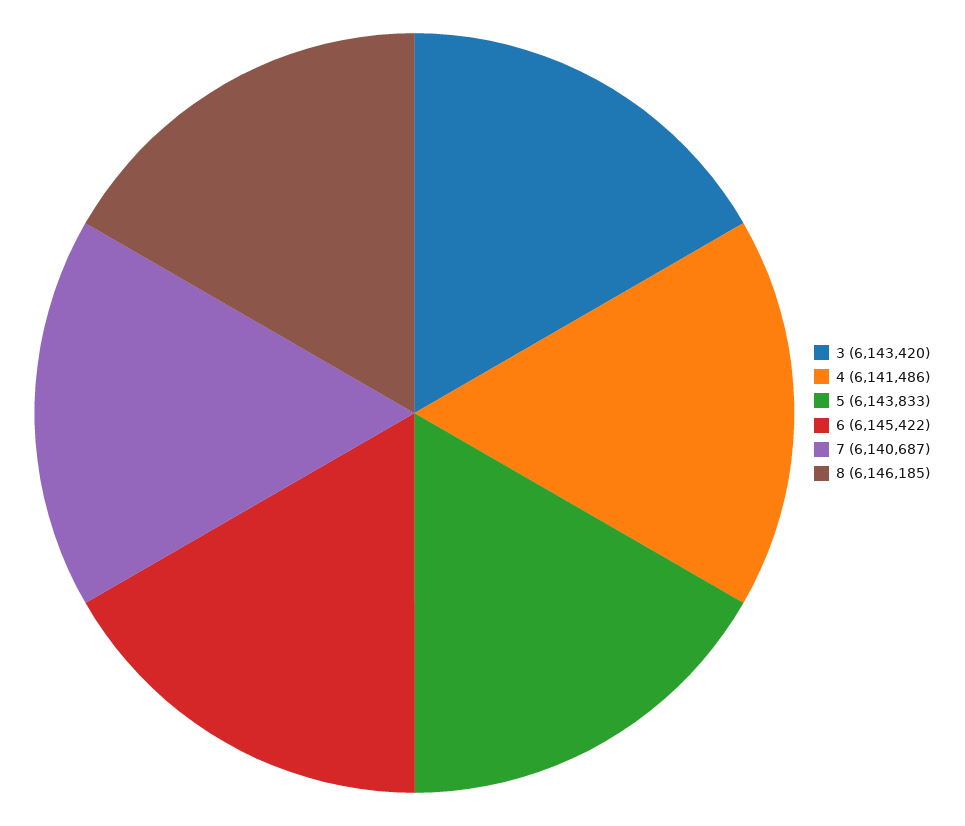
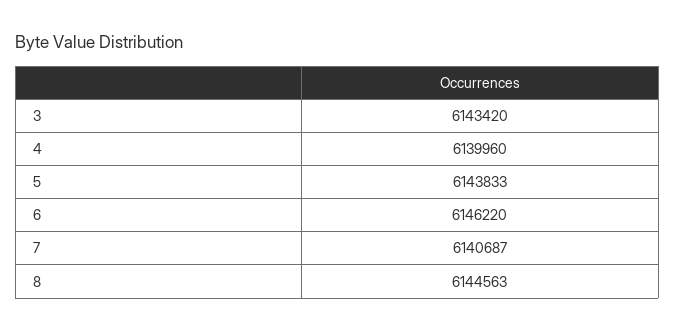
4: 6141486 -> 6139960
6: 6145422 -> 6146220
8: 6146185 -> 6144563

